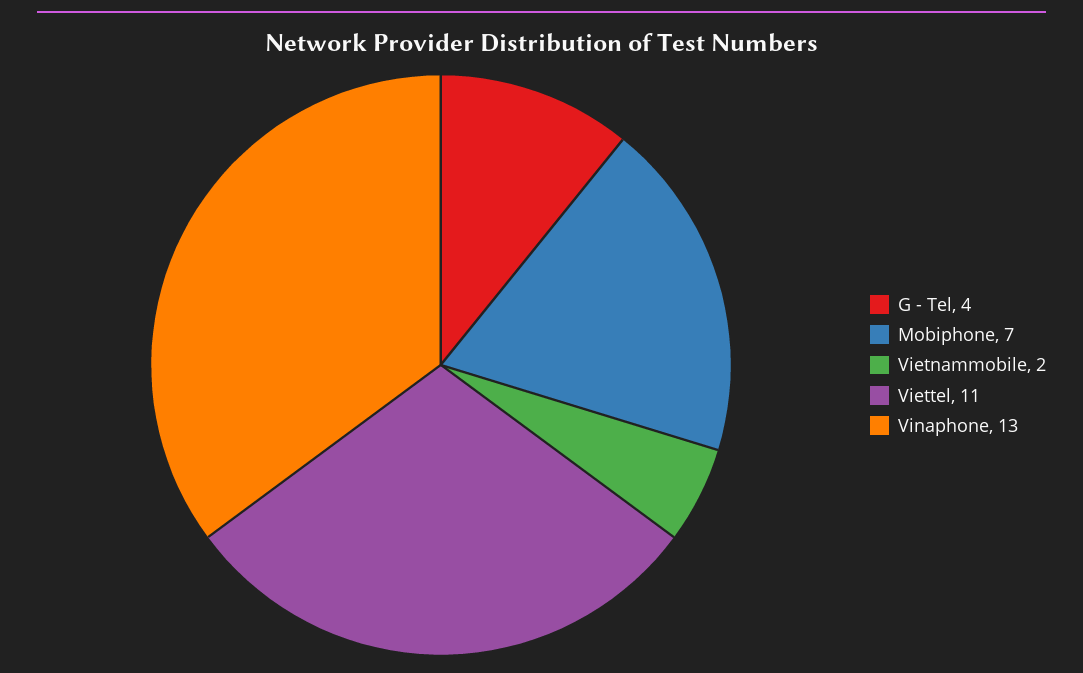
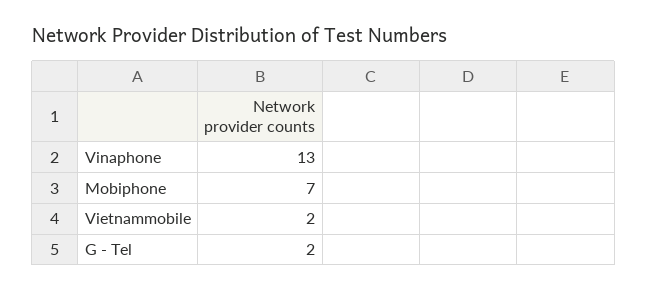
G - Tel: 4 -> 2
Viettel: 11 -> none

